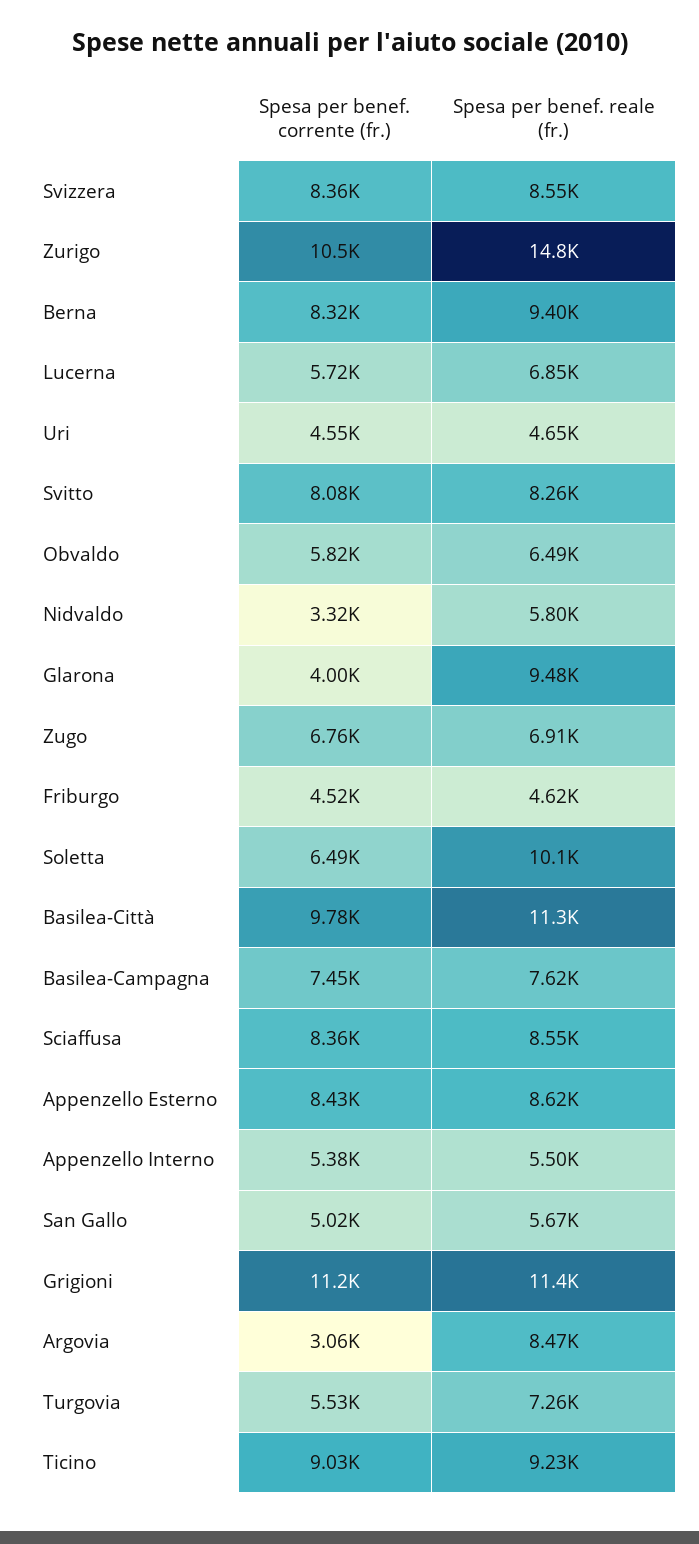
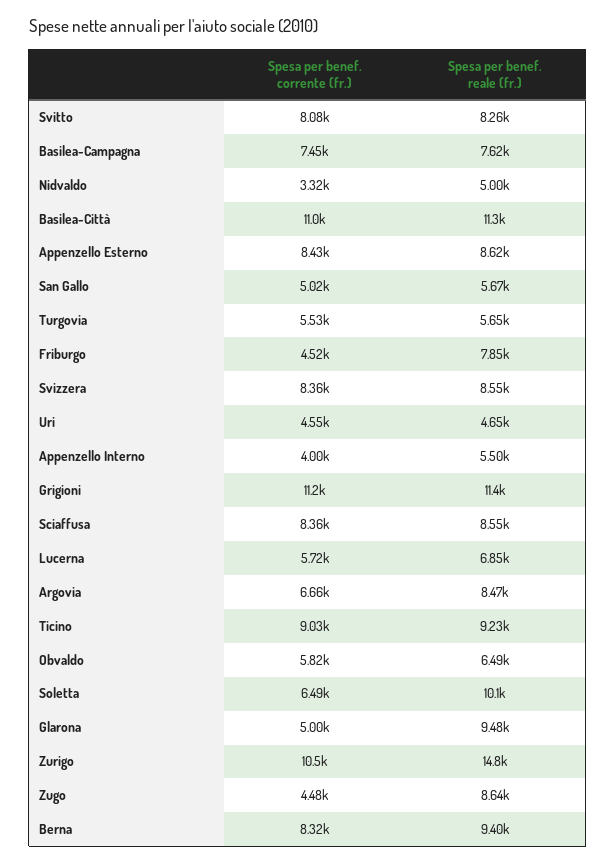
Spesa per benef. reale (fr.), Nidvaldo: 5800 -> 5000
Spesa per benef. corrente (fr.), Glarona: 4000 -> 5000
Spesa per benef. corrente (fr.), Zugo: 6760 -> 4480
Spesa per benef. reale (fr.), Zugo: 6910 -> 8640
Spesa per benef. reale (fr.), Friburgo: 4620 -> 7850
Spesa per benef. corrente (fr.), Basilea-Città: 9780 -> 11000
Spesa per benef. corrente (fr.), Appenzello Interno: 5380 -> 4000
Spesa per benef. corrente (fr.), Argovia: 3060 -> 6660
Spesa per benef. reale (fr.), Turgovia: 7260 -> 5650

